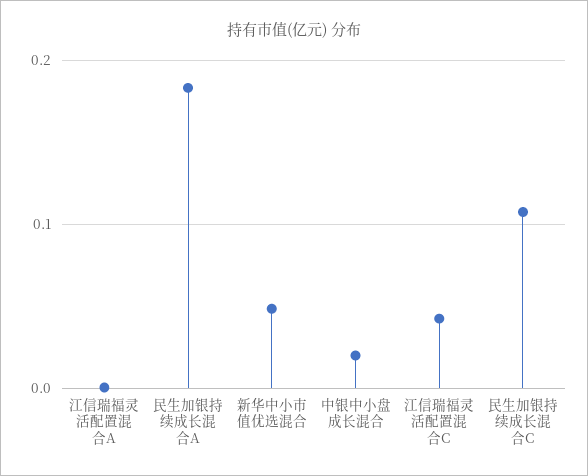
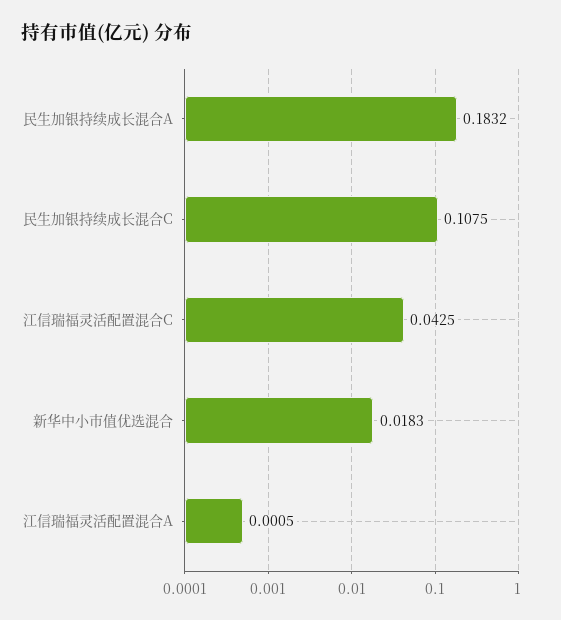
新华中小市值优选混合: 0.05 -> 0.0183
中银中小盘成长混合: 0.02 -> none

